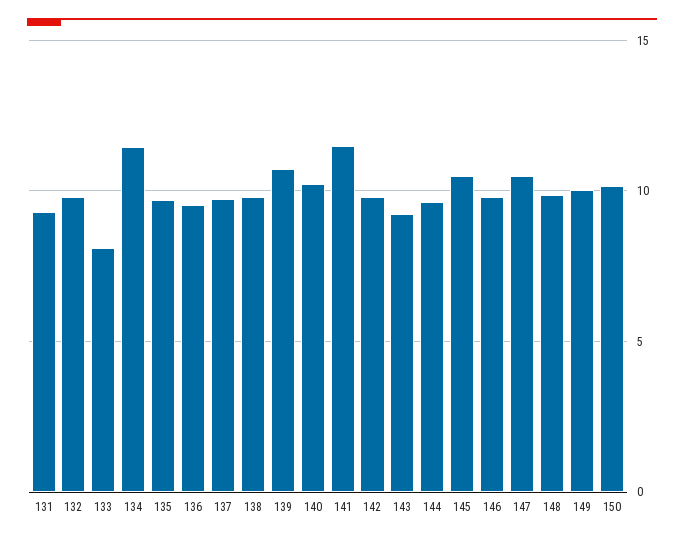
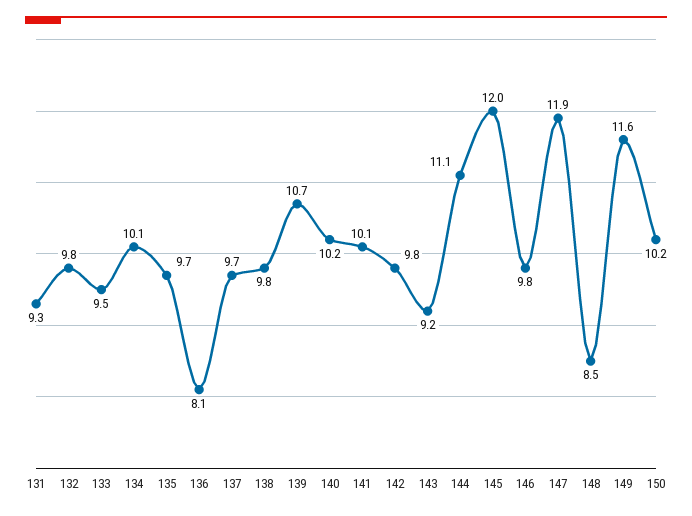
133: 8 -> 9.5
134: 11.5 -> 10.1
136: 9.5 -> 8.1
141: 11.5 -> 10.1
144: 9.5 -> 11.1
145: 10.5 -> 12
147: 10.5 -> 11.9
148: 10 -> 8.5
149: 10 -> 11.6

